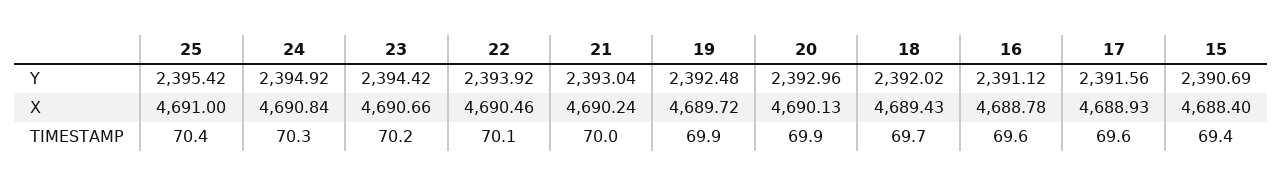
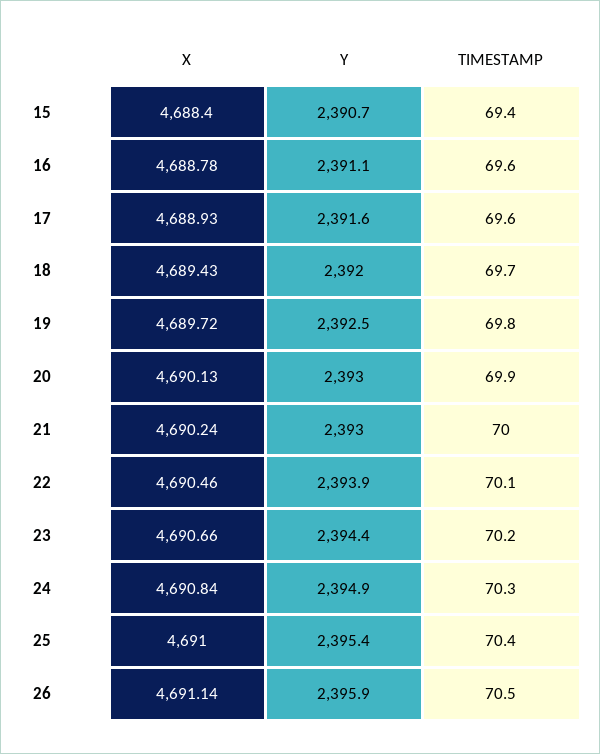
19, TIMESTAMP: 69.9 -> 69.8
26, X: none -> 4691.14
26, Y: none -> 2395.9
26, TIMESTAMP: none -> 70.5

